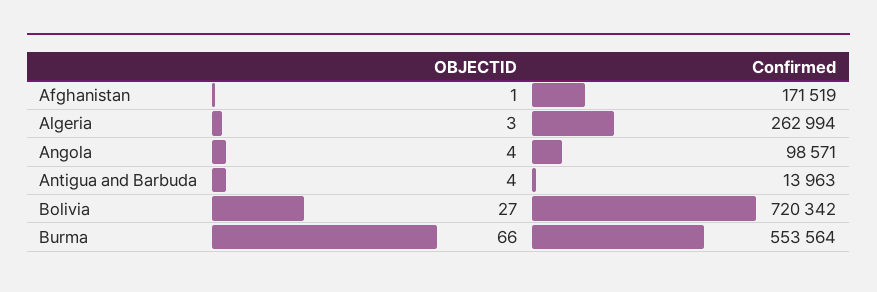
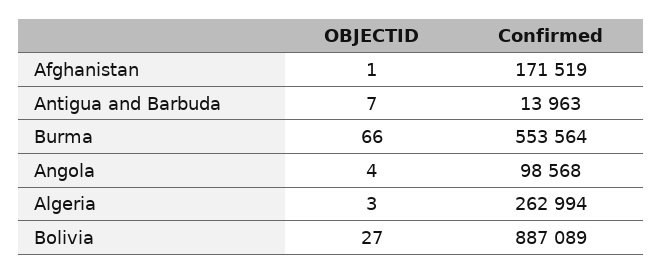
Confirmed, Angola: 98571 -> 98568
OBJECTID, Antigua and Barbuda: 4 -> 7
Confirmed, Bolivia: 720342 -> 887089

